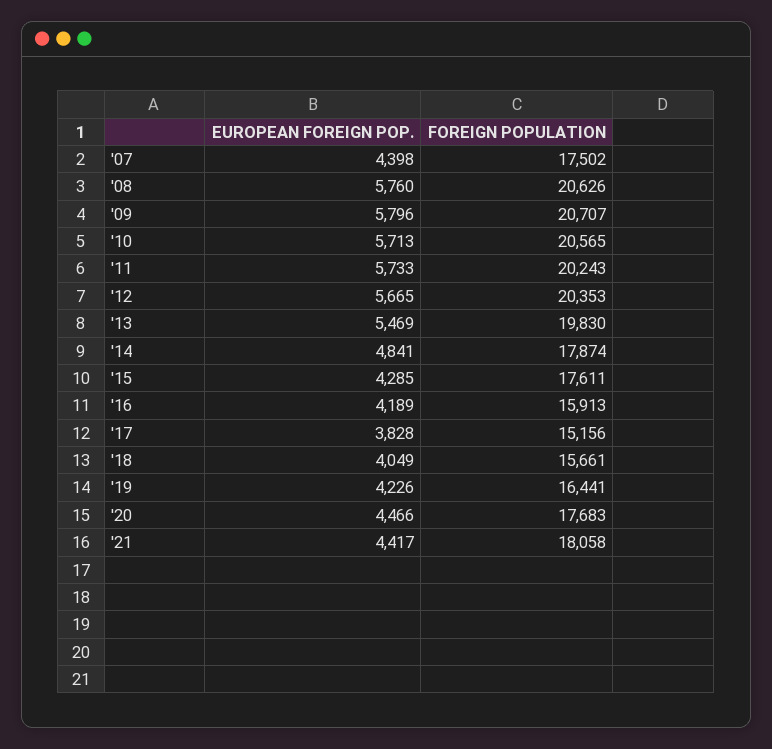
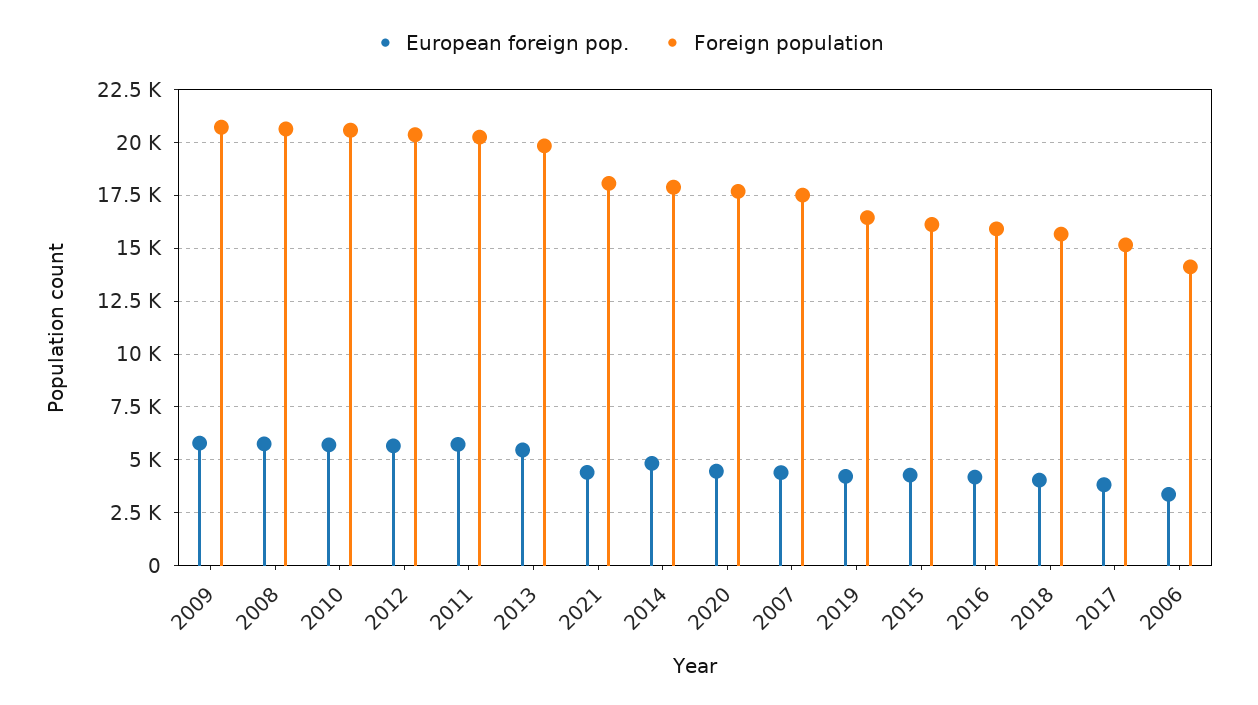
FOREIGN POPULATION, '15: 17611 -> 16000
EUROPEAN FOREIGN POP., 2006: none -> 3500
FOREIGN POPULATION, 2006: none -> 14000

